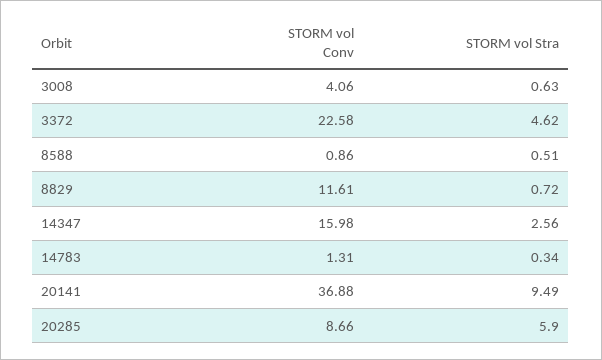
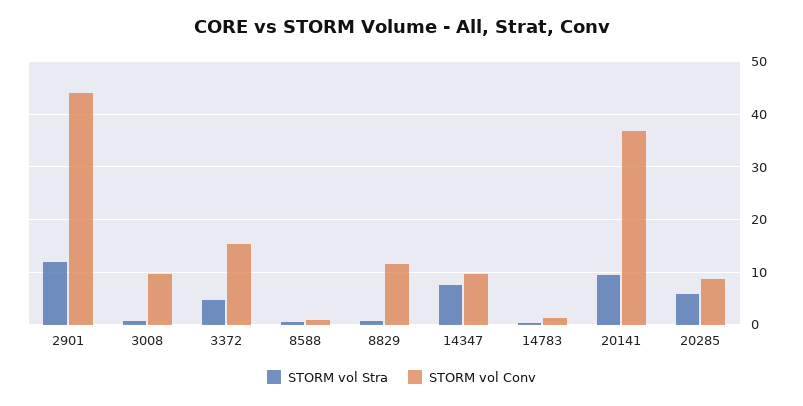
STORM vol Conv, 3008: 4.06 -> 10
STORM vol Conv, 3372: 22.58 -> 16
STORM vol Conv, 14347: 15.98 -> 10
STORM vol Stra, 14347: 2.56 -> 8
STORM vol Stra, 2901: none -> 12
STORM vol Conv, 2901: none -> 44

